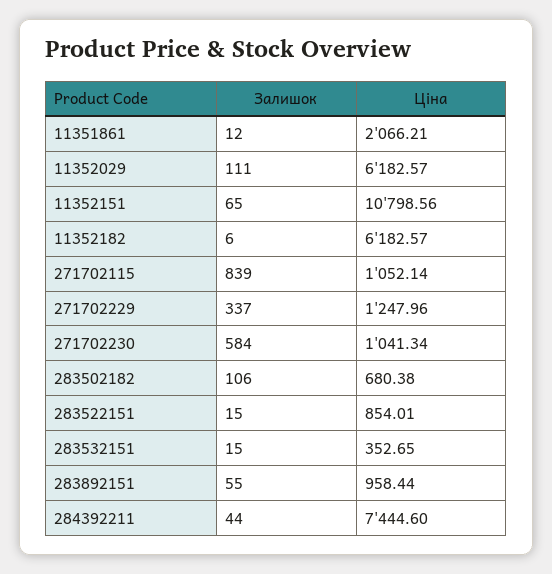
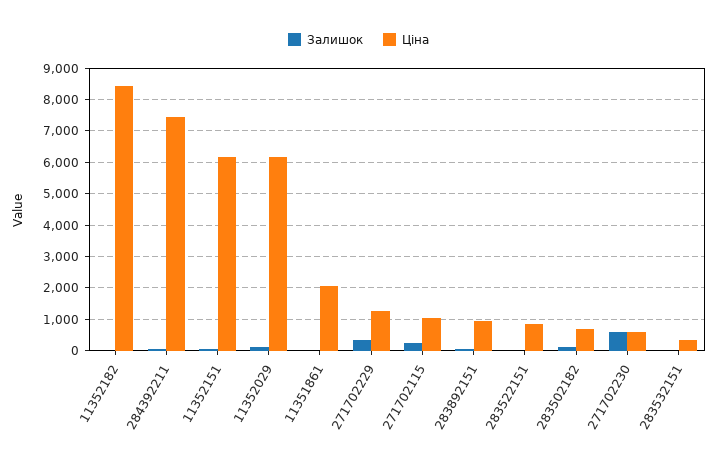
Ціна, 11352151: 10798.56 -> 6200
Ціна, 11352182: 6182.57 -> 8400
Залишок, 271702115: 839 -> 200
Ціна, 271702230: 1041.34 -> 600

